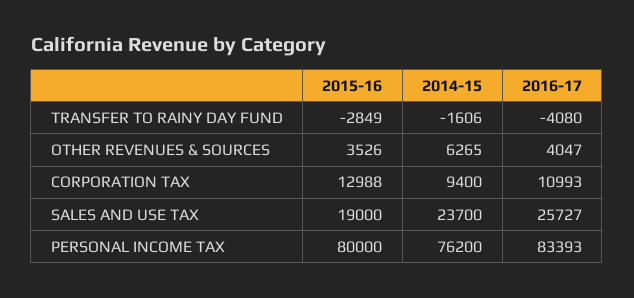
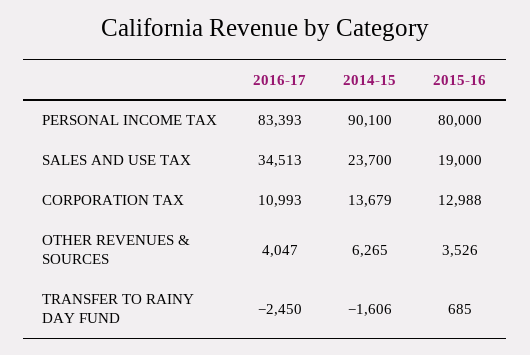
2015-16, TRANSFER TO RAINY DAY FUND: -2849 -> 685
2016-17, TRANSFER TO RAINY DAY FUND: -4080 -> -2450
2014-15, CORPORATION TAX: 9400 -> 13679
2016-17, SALES AND USE TAX: 25727 -> 34513
2014-15, PERSONAL INCOME TAX: 76200 -> 90100

